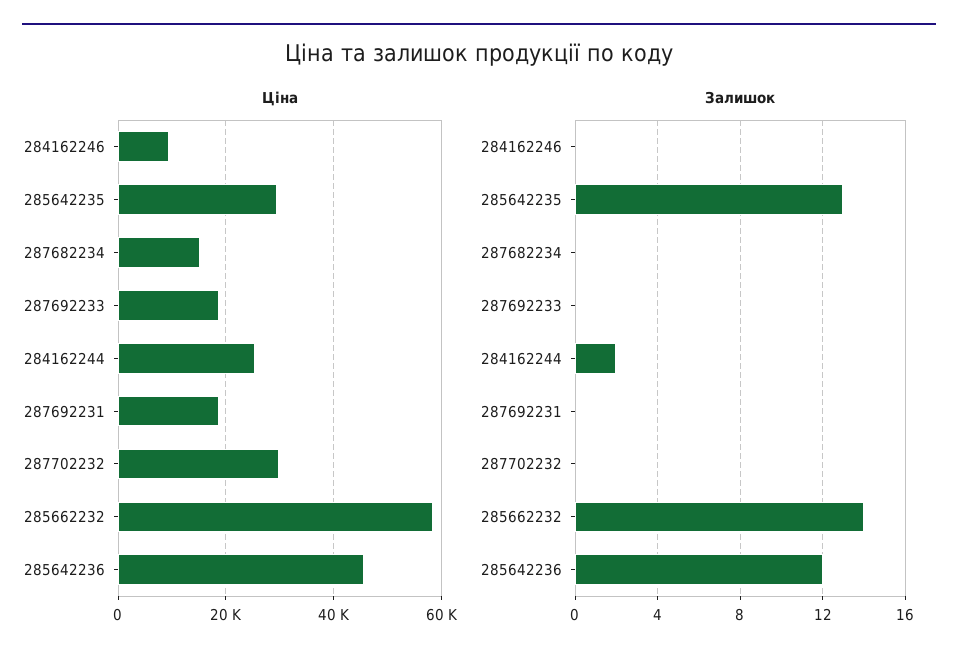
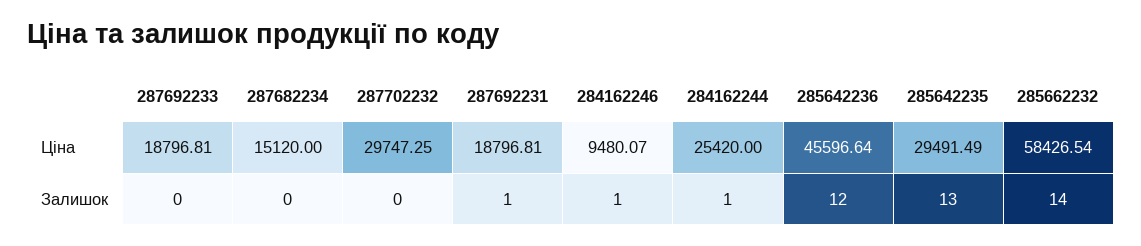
Залишок, 284162246: 0 -> 1
Залишок, 284162244: 2 -> 1
Залишок, 287692231: 0 -> 1

